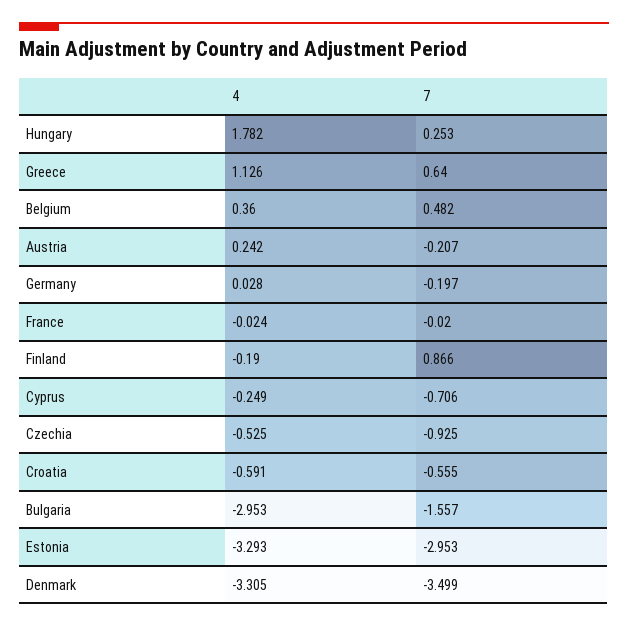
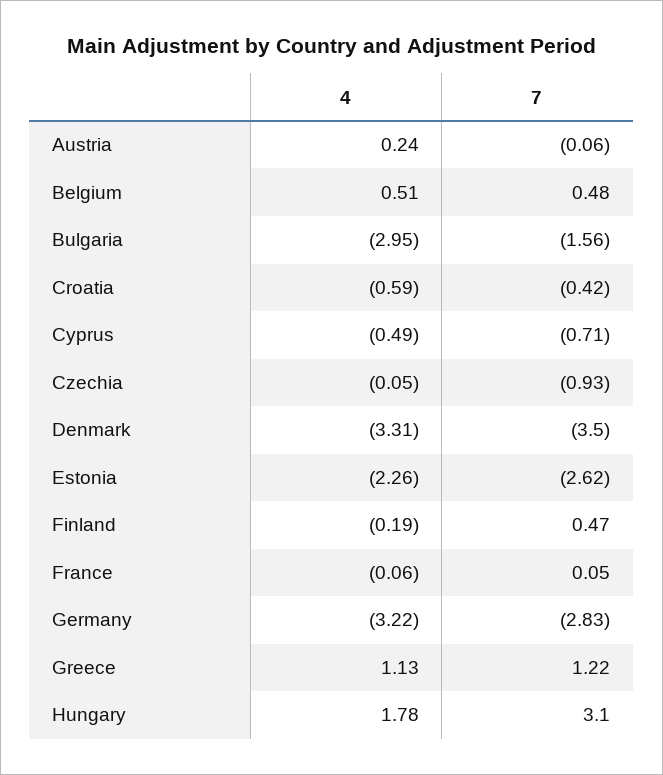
7, Hungary: 0.253 -> 3.1
7, Greece: 0.64 -> 1.22
4, Belgium: 0.36 -> 0.51
7, Austria: -0.207 -> -0.06
4, Germany: 0.028 -> -3.22
7, Germany: -0.197 -> -2.83
4, France: -0.024 -> -0.06
7, France: -0.02 -> 0.05
7, Finland: 0.866 -> 0.47
4, Cyprus: -0.249 -> -0.49
4, Czechia: -0.525 -> -0.05
7, Croatia: -0.555 -> -0.42
4, Estonia: -3.293 -> -2.26
7, Estonia: -2.953 -> -2.62

